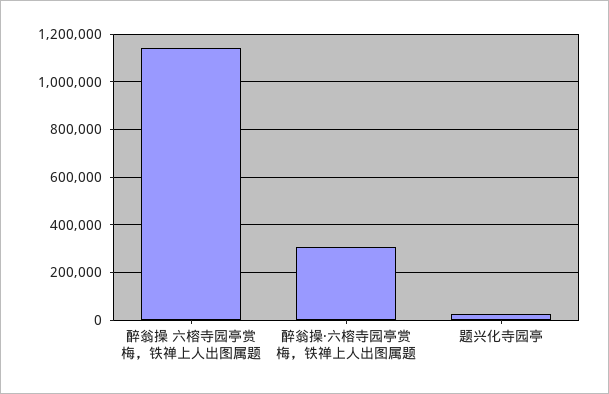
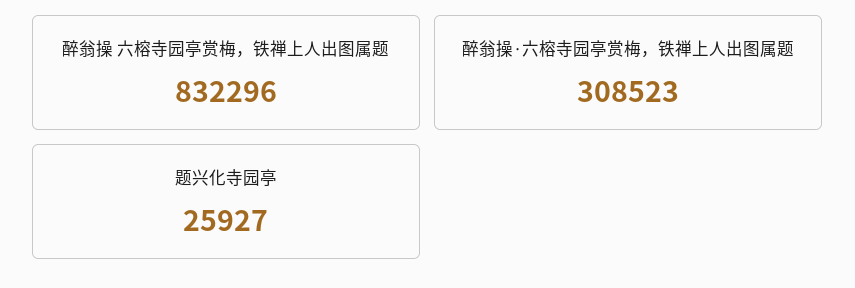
醉翁操 六榕寺园亭赏梅，铁禅上人出图属题: 1150000 -> 832296

